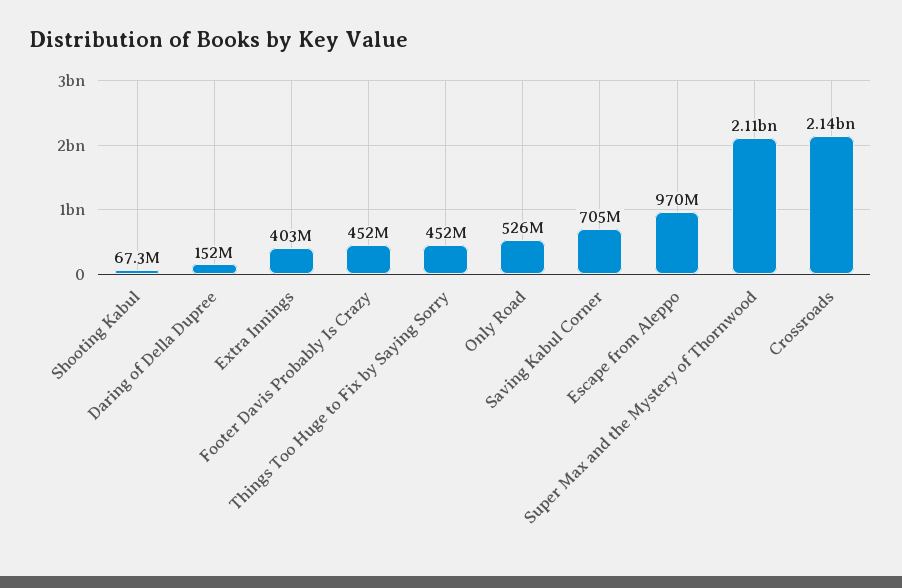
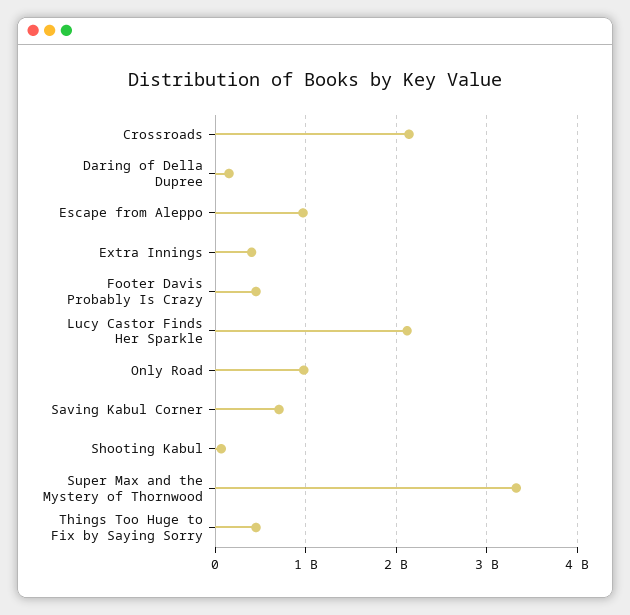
Only Road: 526000000 -> 1000000000
Super Max and the Mystery of Thornwood: 2110000000 -> 3300000000
Lucy Castor Finds Her Sparkle: none -> 2100000000

